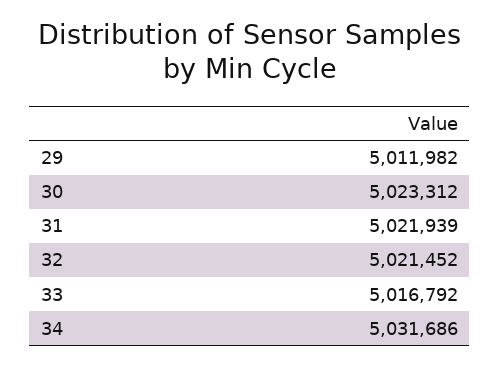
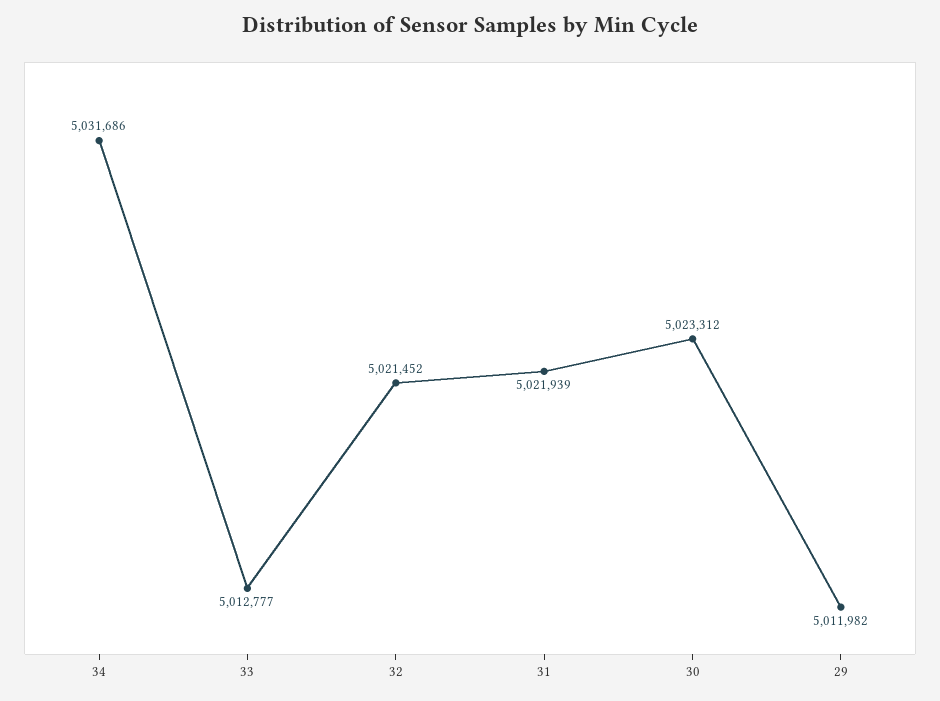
33: 5016792 -> 5012777

